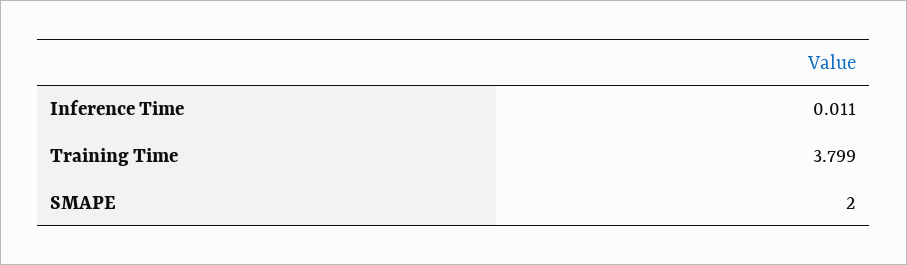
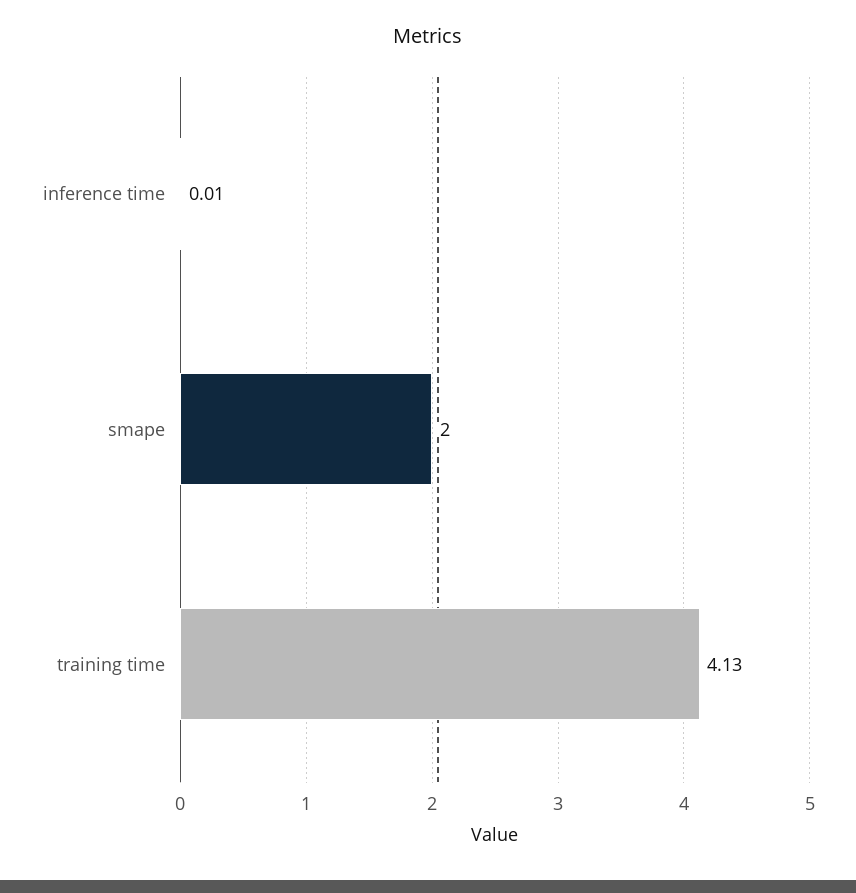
Training Time: 3.799 -> 4.13

